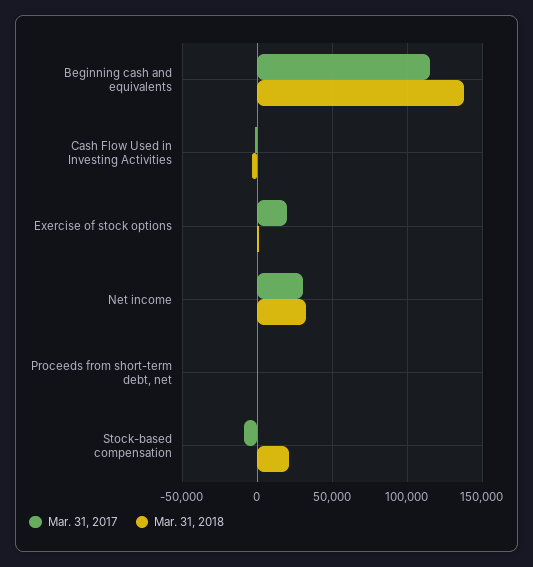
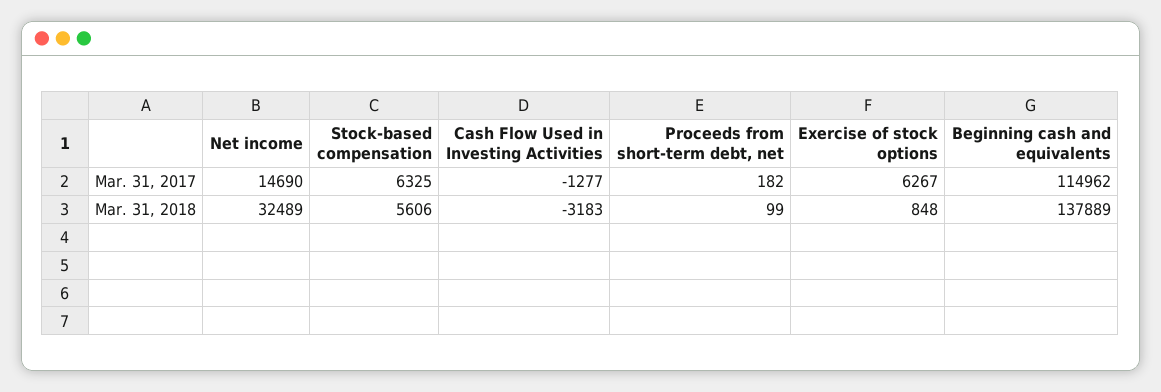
Mar. 31, 2017, Exercise of stock options: 20000 -> 6267
Mar. 31, 2017, Net income: 30000 -> 14690
Mar. 31, 2017, Stock-based compensation: -10000 -> 6325
Mar. 31, 2018, Stock-based compensation: 20000 -> 5606

